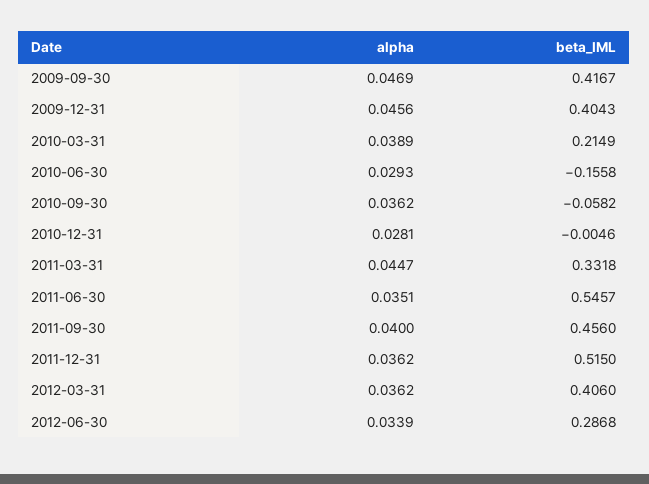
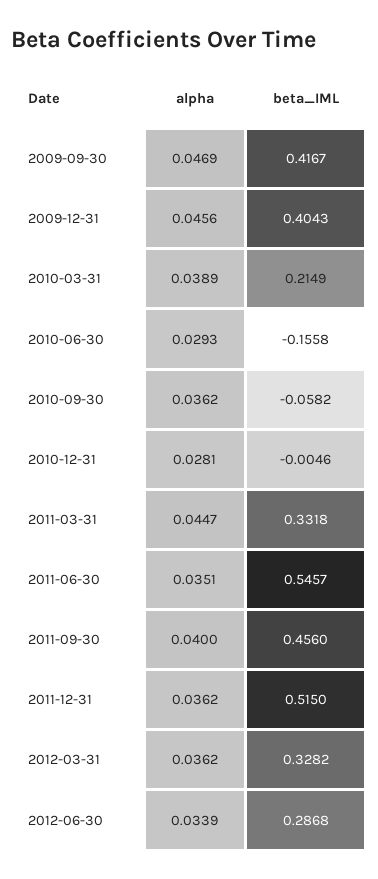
beta_IML, 2012-03-31: 0.406 -> 0.3282

